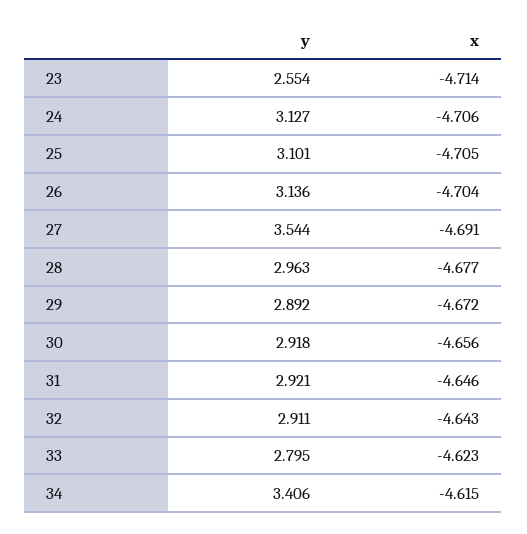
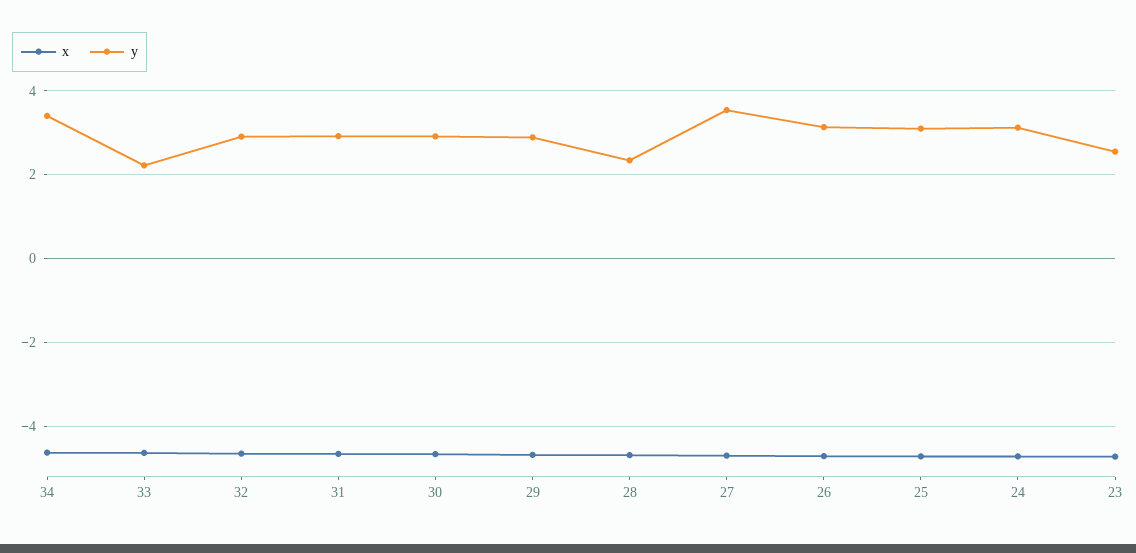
y, 28: 2.963 -> 2.4
y, 33: 2.795 -> 2.2

